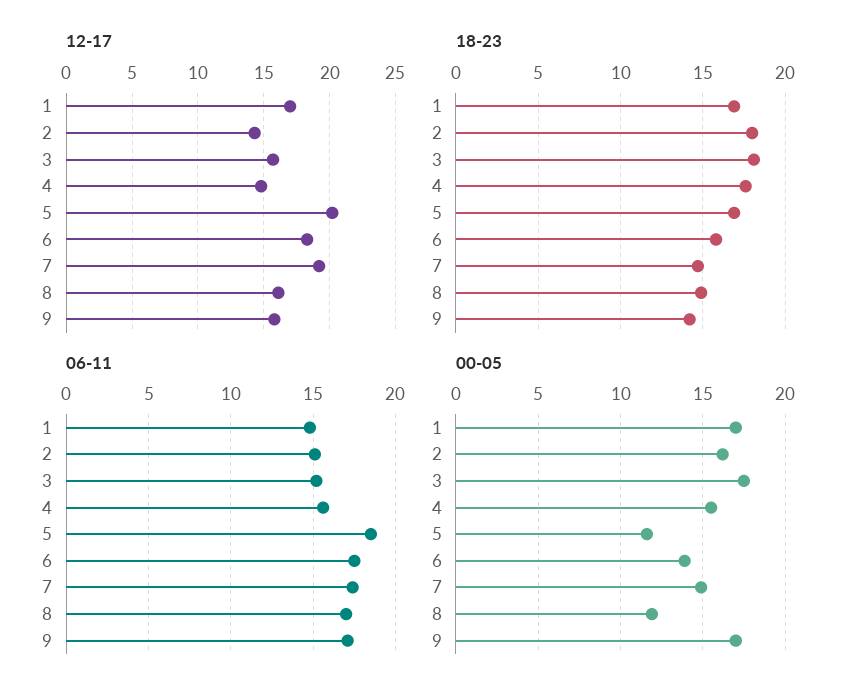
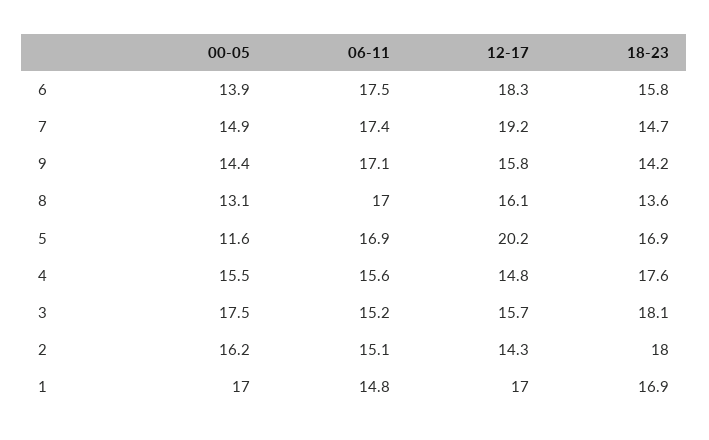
18-23, 8: 15 -> 13.6
06-11, 5: 18.5 -> 16.9
00-05, 8: 12 -> 13.1
00-05, 9: 17 -> 14.4

